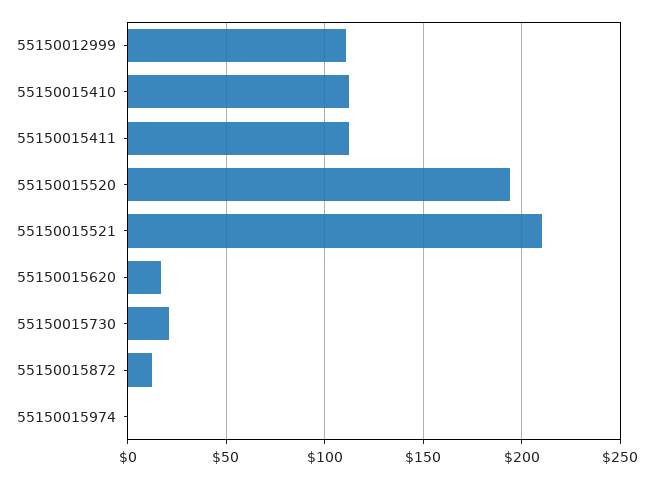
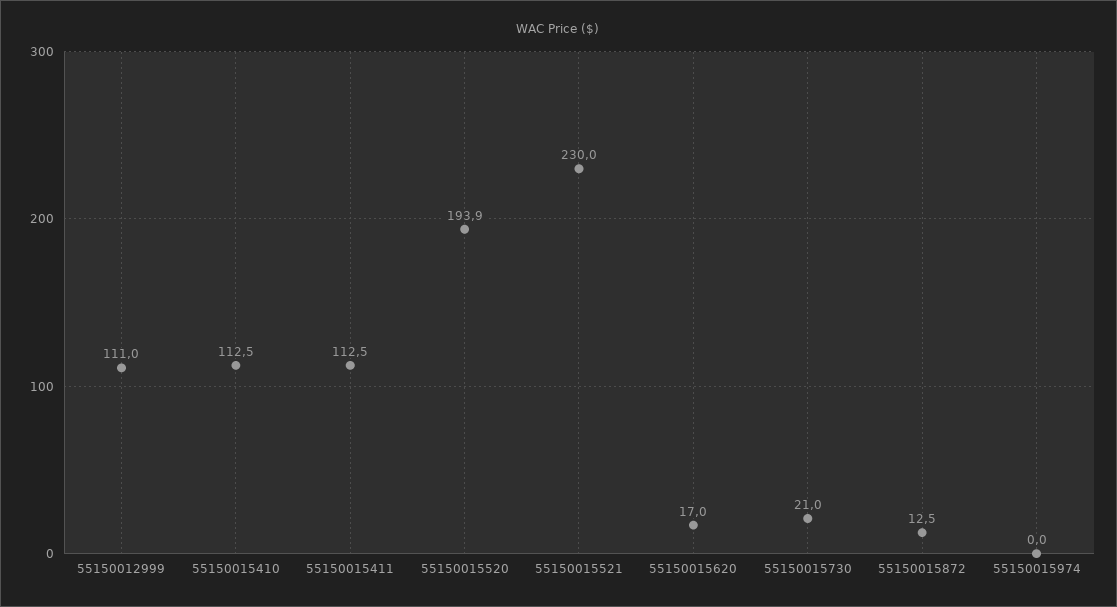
55150015521: 210 -> 230

